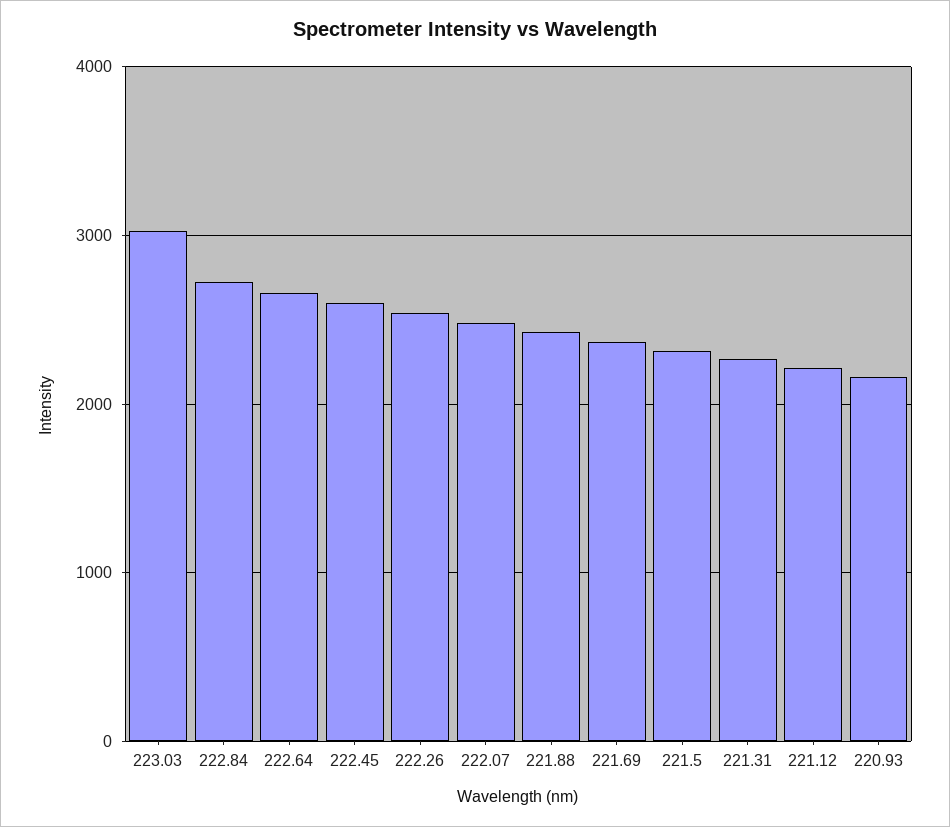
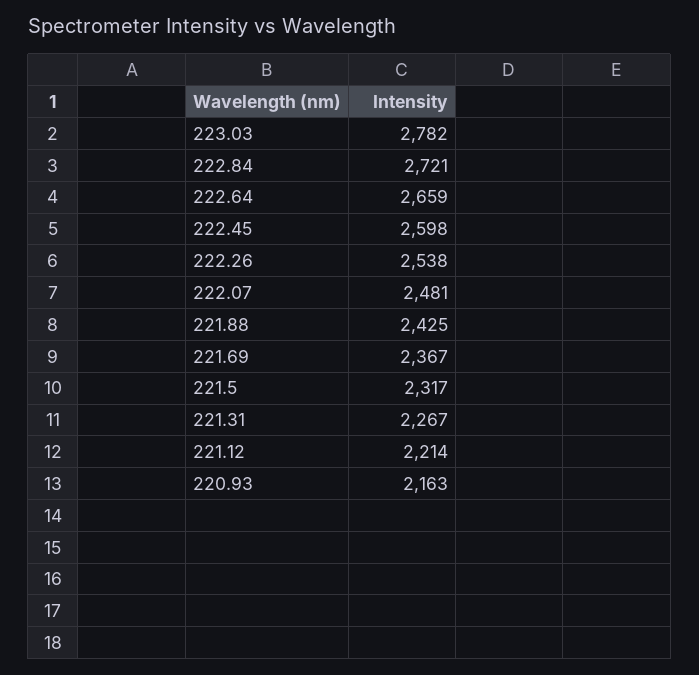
223.03: 3000 -> 2782

